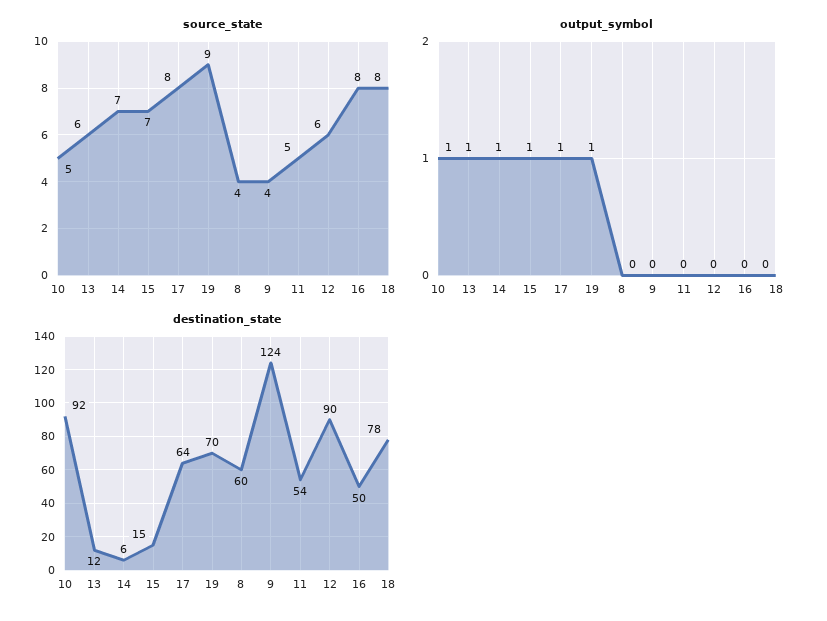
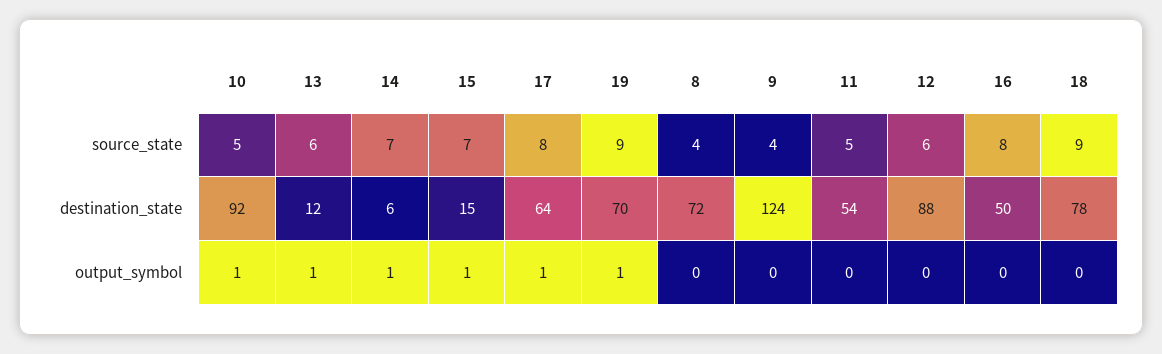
source_state, 18: 8 -> 9
destination_state, 8: 60 -> 72
destination_state, 12: 90 -> 88

